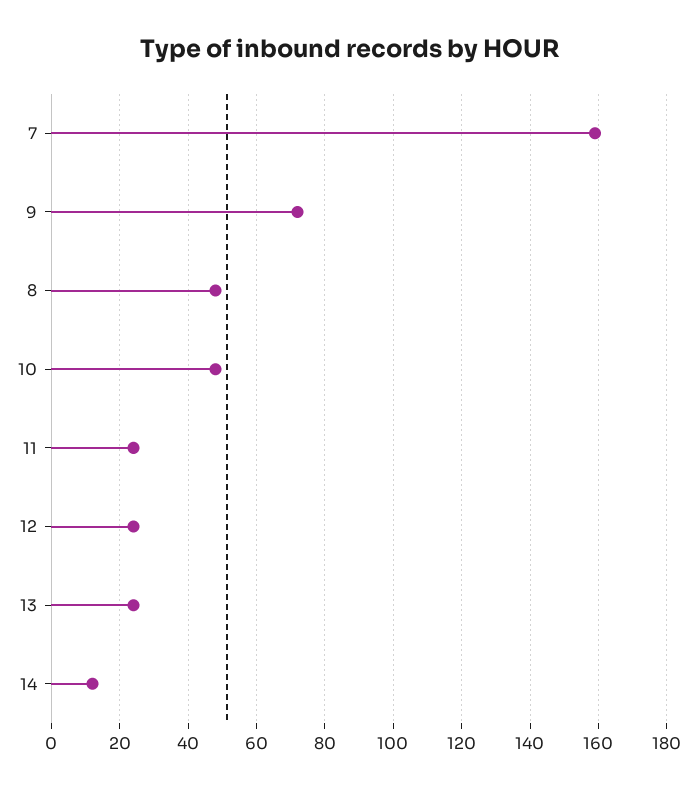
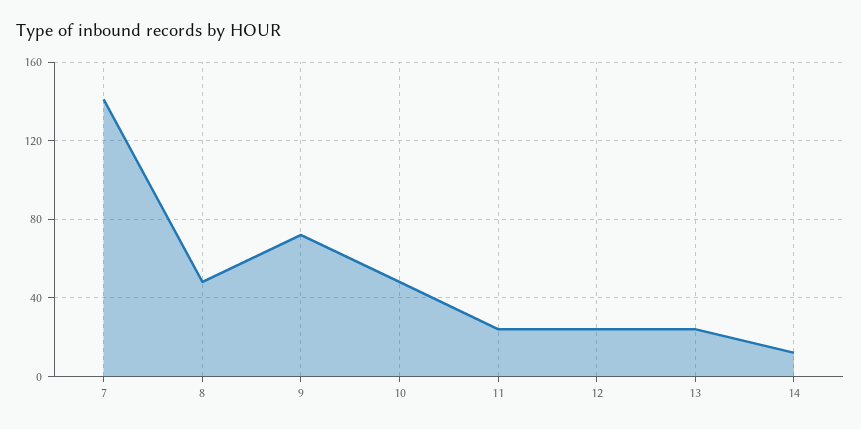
7: 160 -> 140

